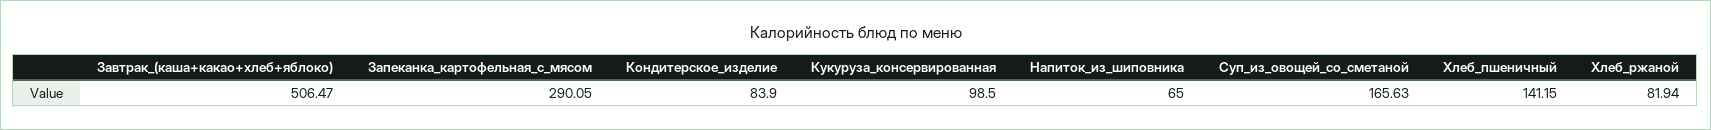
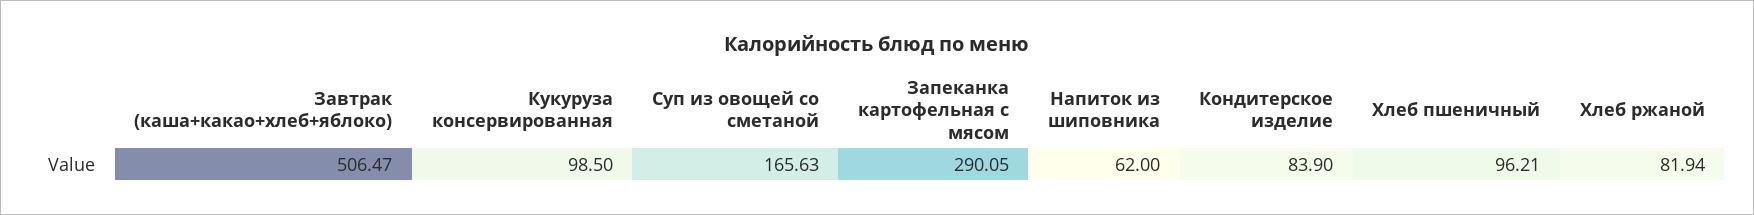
Напиток_из_шиповника: 65 -> 62
Хлеб_пшеничный: 141.15 -> 96.21

